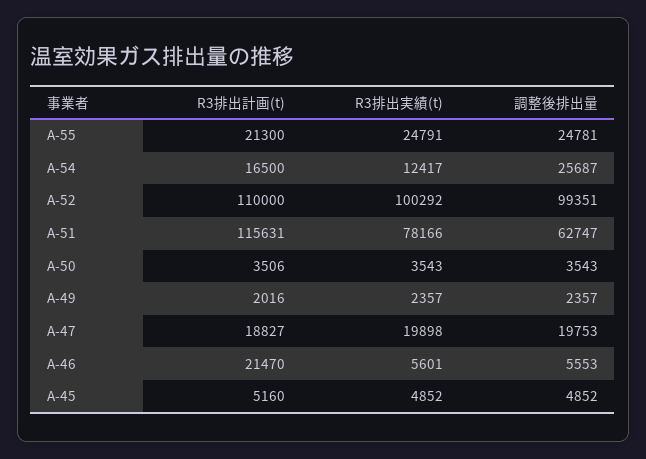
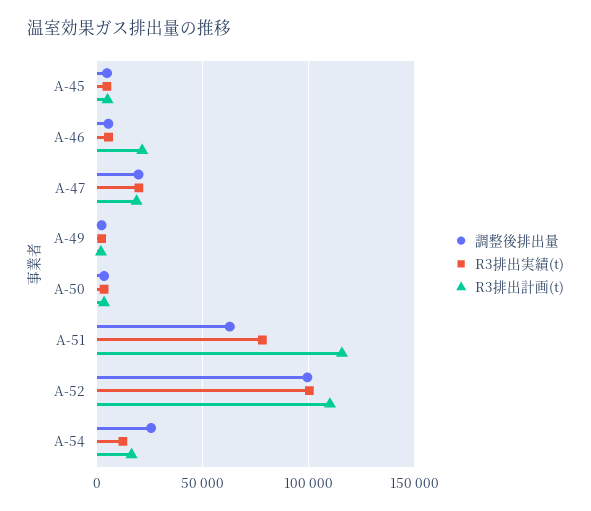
R3排出計画(t), A-55: 21300 -> none
R3排出実績(t), A-55: 24791 -> none
調整後排出量, A-55: 24781 -> none

